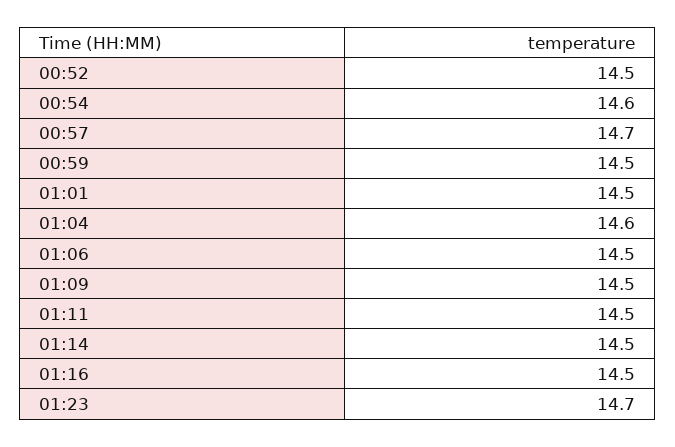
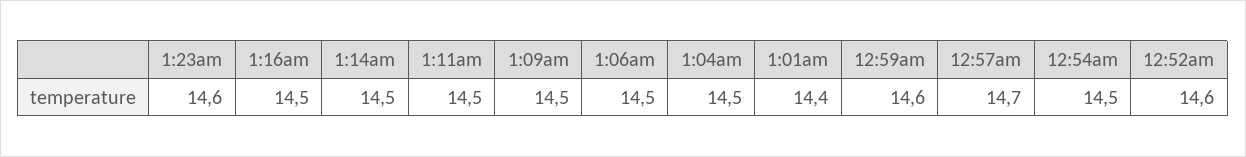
00:52: 14.5 -> 14.6
00:54: 14.6 -> 14.5
00:59: 14.5 -> 14.6
01:01: 14.5 -> 14.4
01:04: 14.6 -> 14.5
01:23: 14.7 -> 14.6

